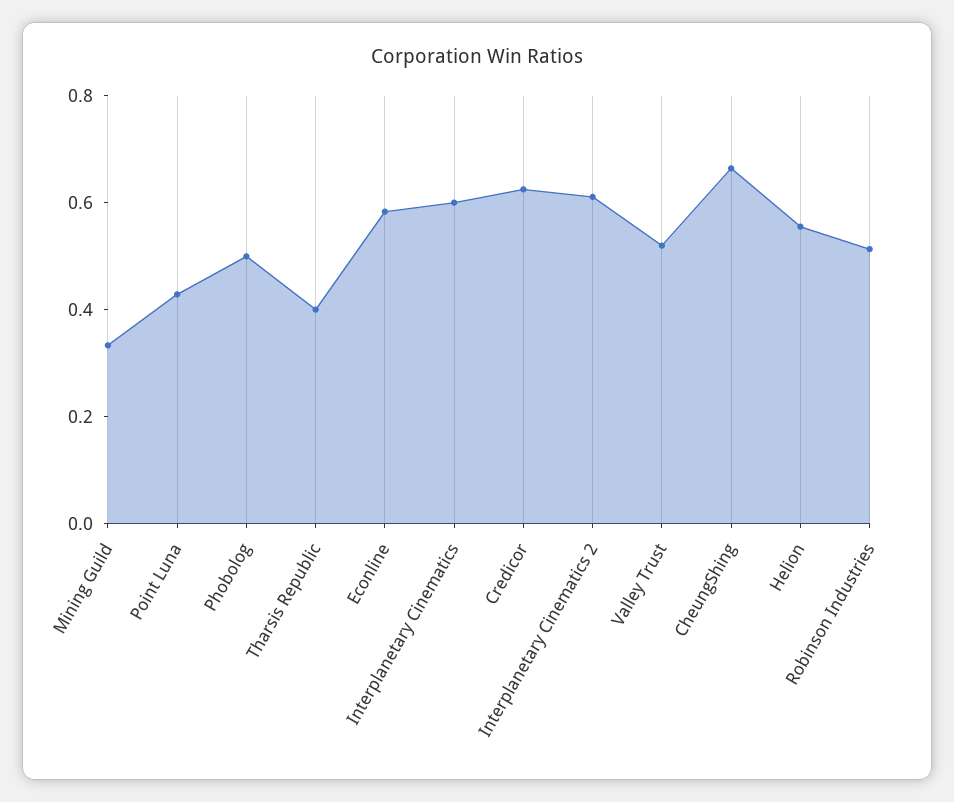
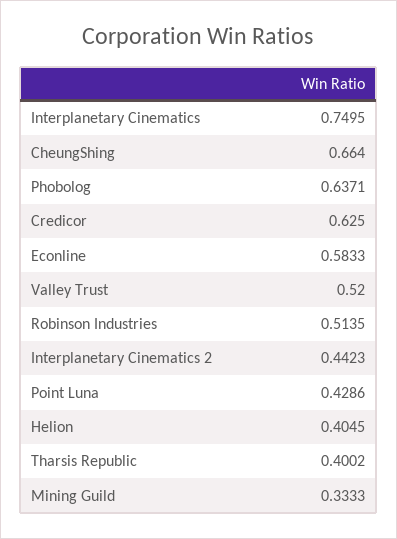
Phobolog: 0.5 -> 0.6371
Interplanetary Cinematics: 0.6 -> 0.7495
Interplanetary Cinematics 2: 0.6 -> 0.4423
Helion: 0.55 -> 0.4045

